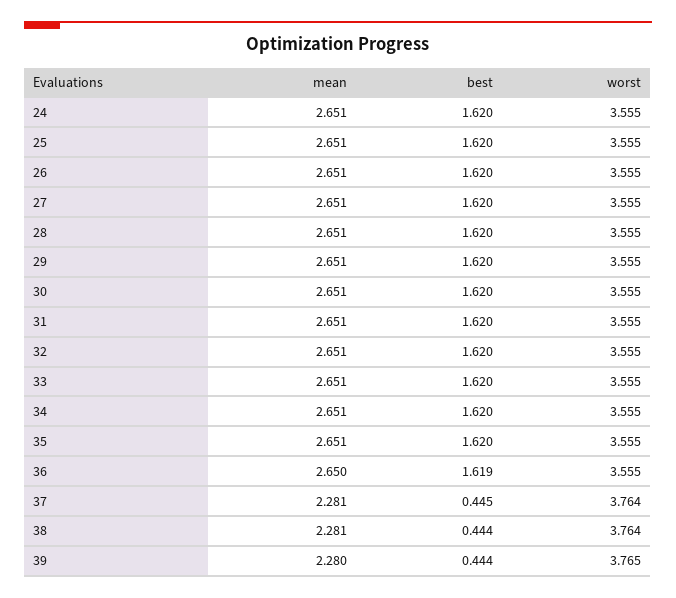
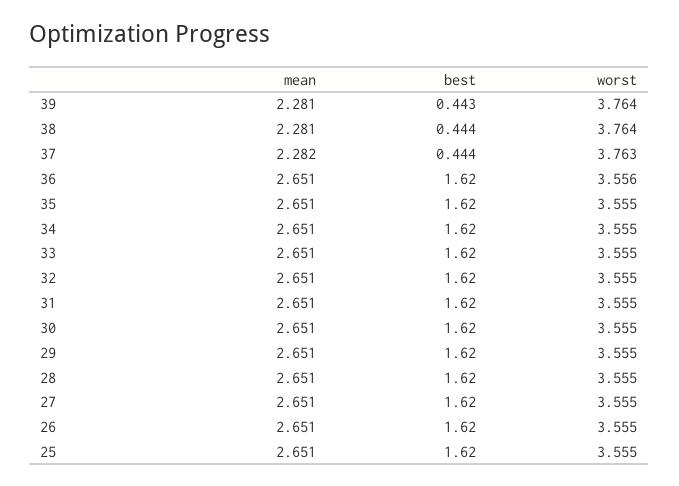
mean, 24: 2.651 -> none
best, 24: 1.62 -> none
worst, 24: 3.555 -> none
mean, 36: 2.65 -> 2.651
best, 36: 1.619 -> 1.62
worst, 36: 3.555 -> 3.556
mean, 37: 2.281 -> 2.282
best, 37: 0.445 -> 0.444
worst, 37: 3.764 -> 3.763
mean, 39: 2.28 -> 2.281
best, 39: 0.444 -> 0.443
worst, 39: 3.765 -> 3.764

